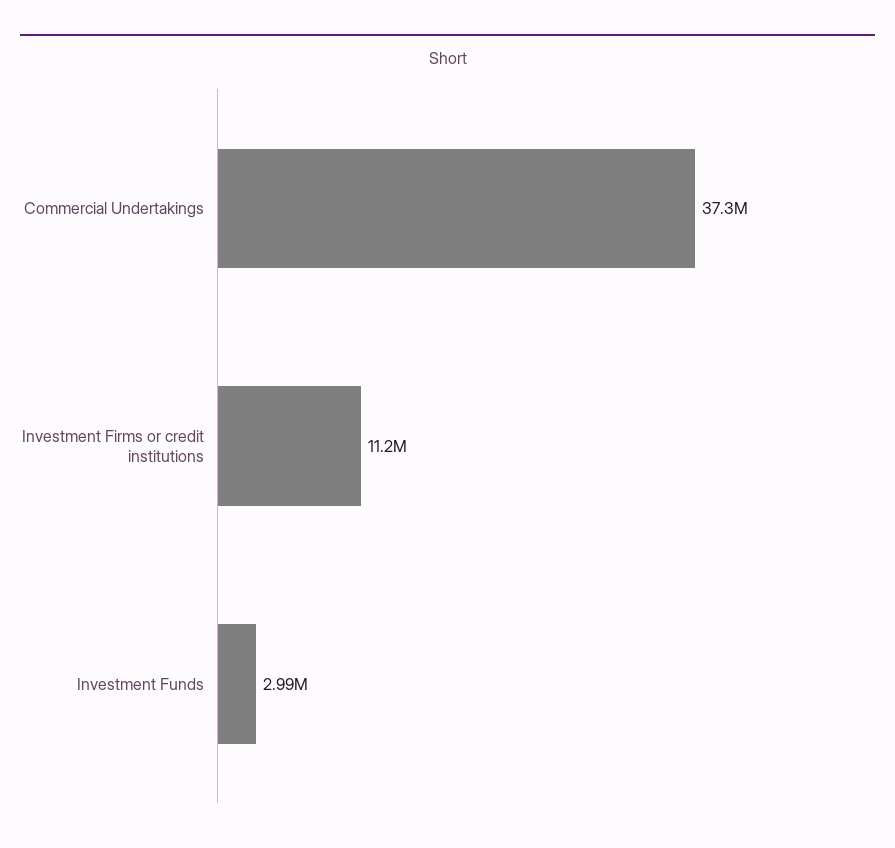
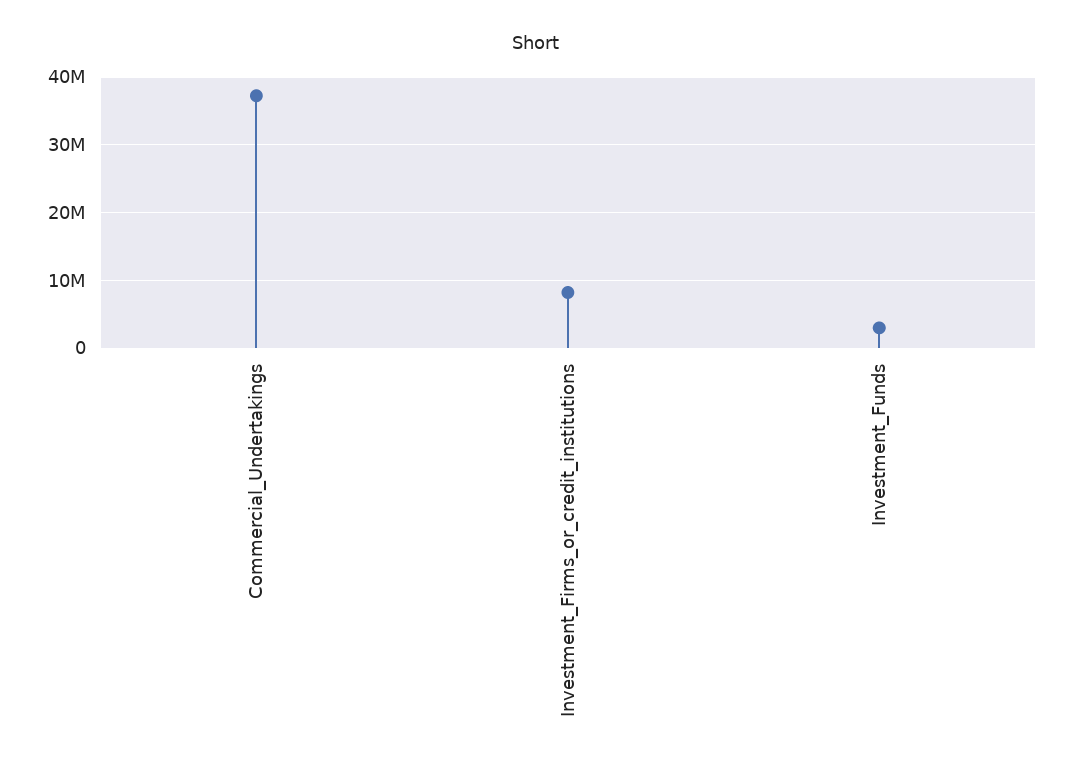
Investment Firms or credit institutions: 11200000 -> 8000000

